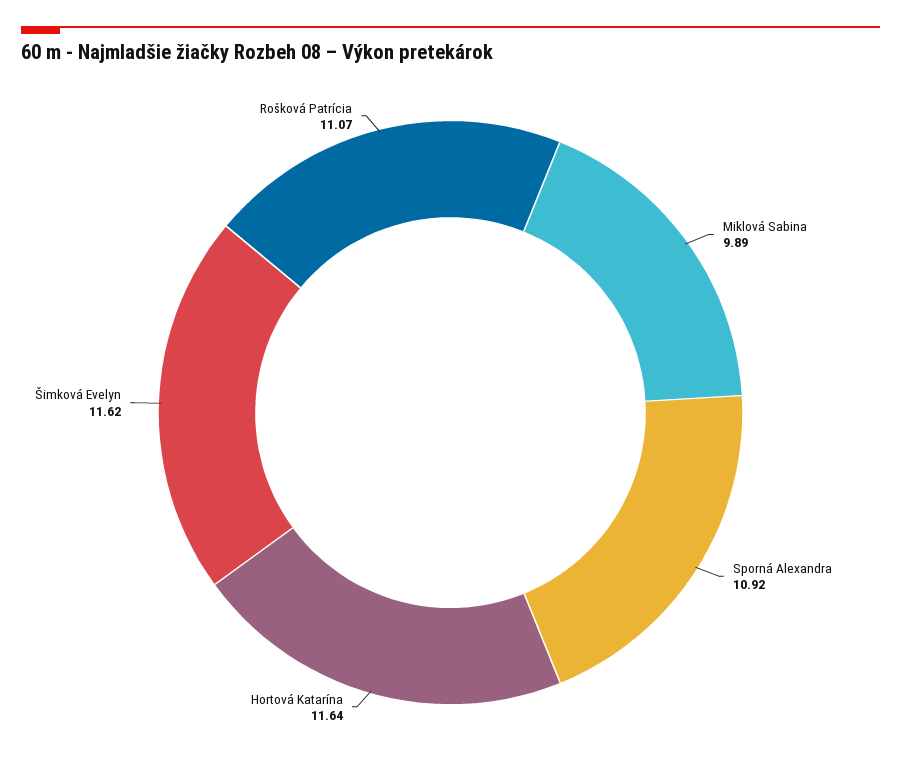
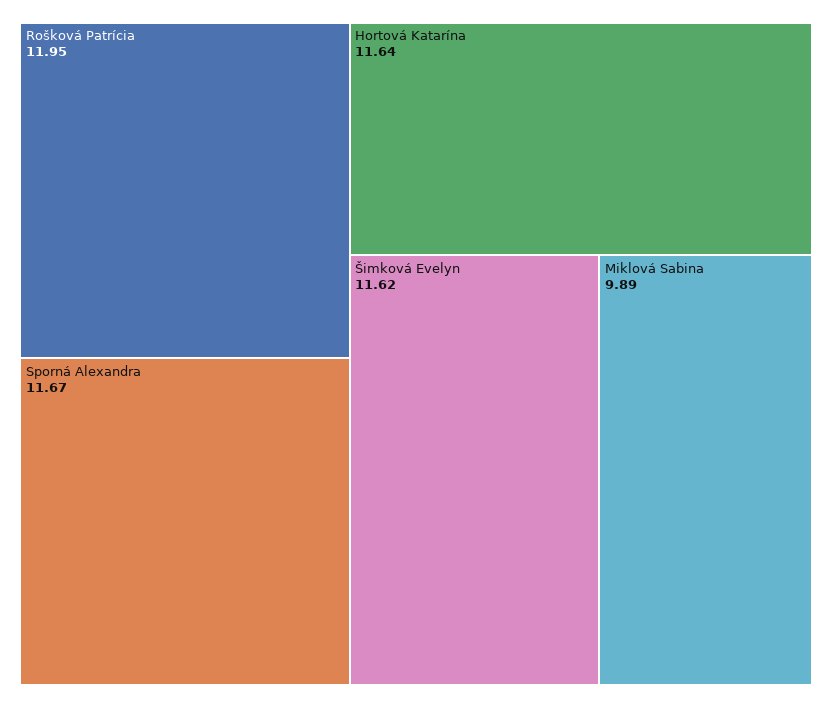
Sporná Alexandra: 10.92 -> 11.67
Rošková Patrícia: 11.07 -> 11.95

